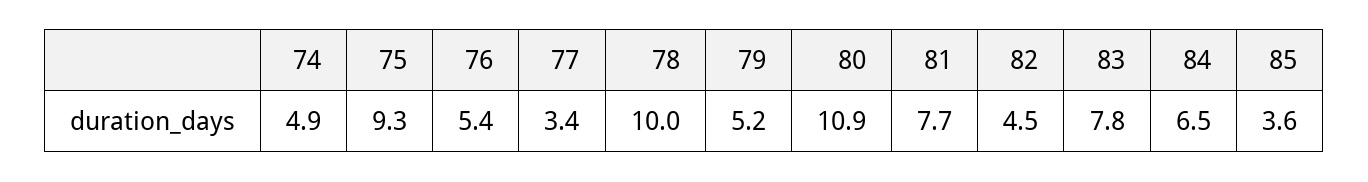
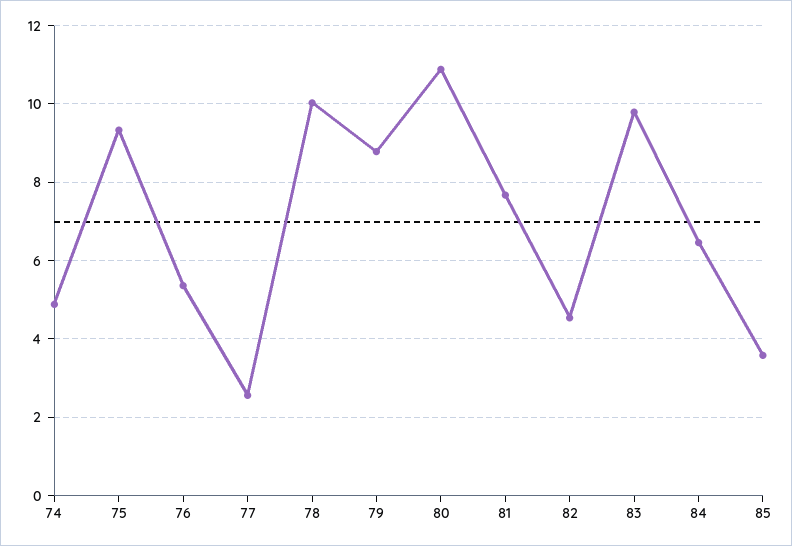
77: 3.4 -> 2.6
79: 5.2 -> 8.8
83: 7.8 -> 9.8

